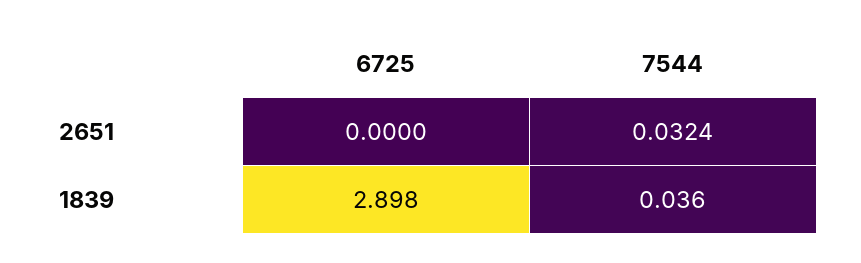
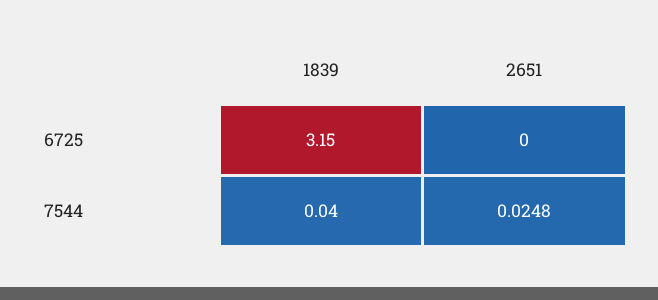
7544, 2651: 0.0324 -> 0.0248
6725, 1839: 2.898 -> 3.15

